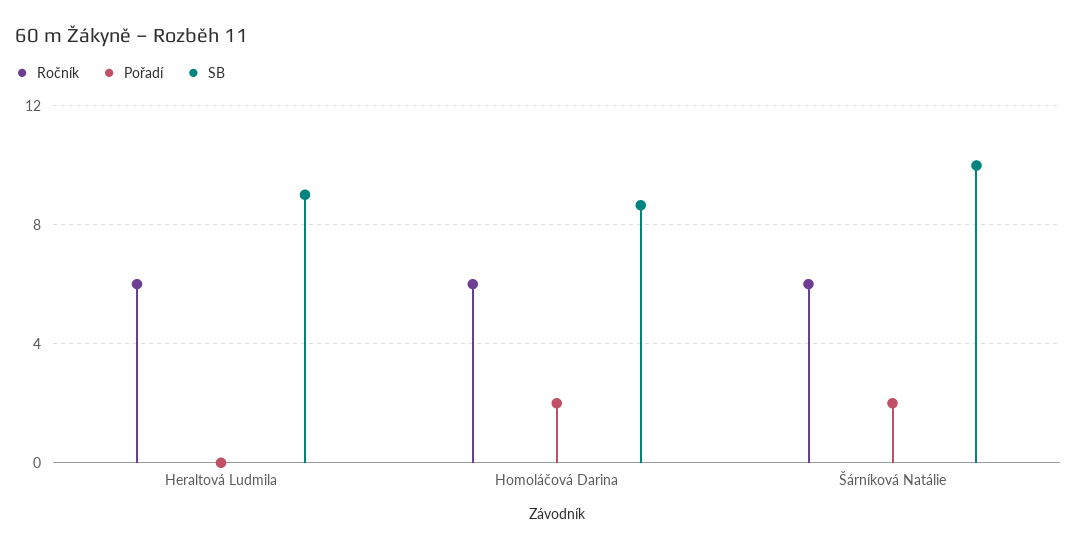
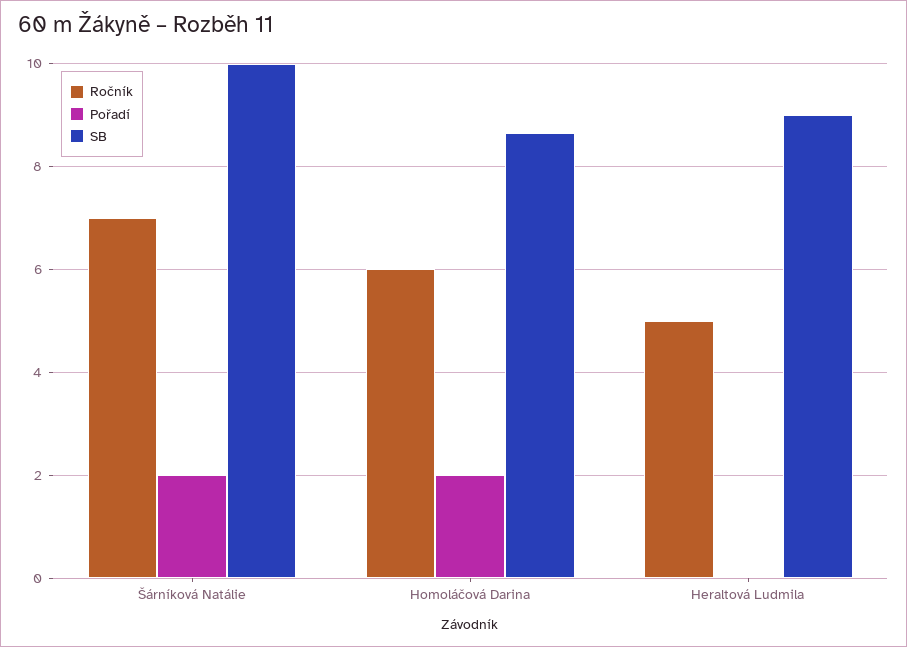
Ročník, Heraltová Ludmila: 6 -> 5
Ročník, Šárníková Natálie: 6 -> 7

